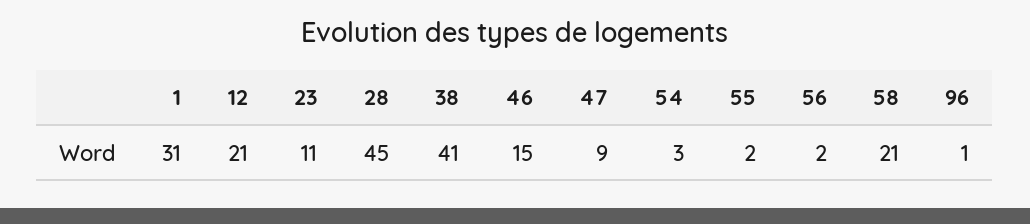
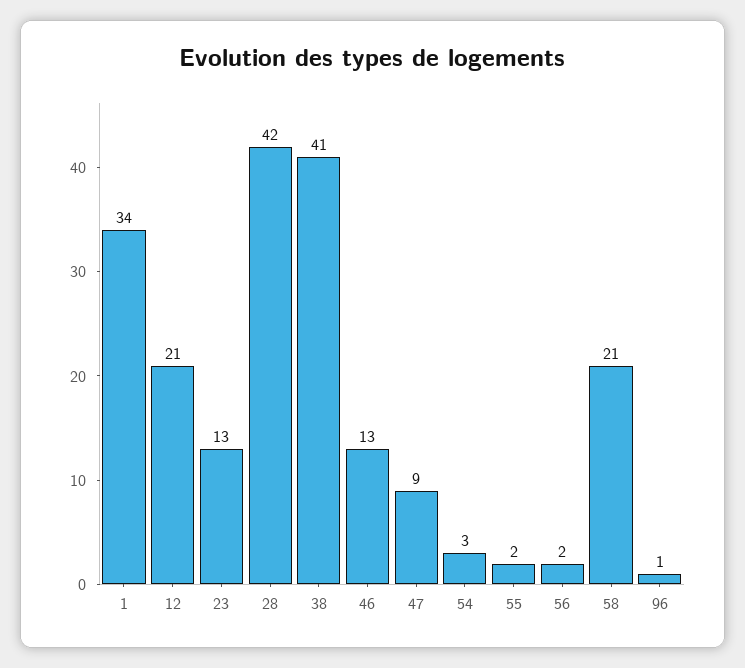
1: 31 -> 34
23: 11 -> 13
28: 45 -> 42
46: 15 -> 13

